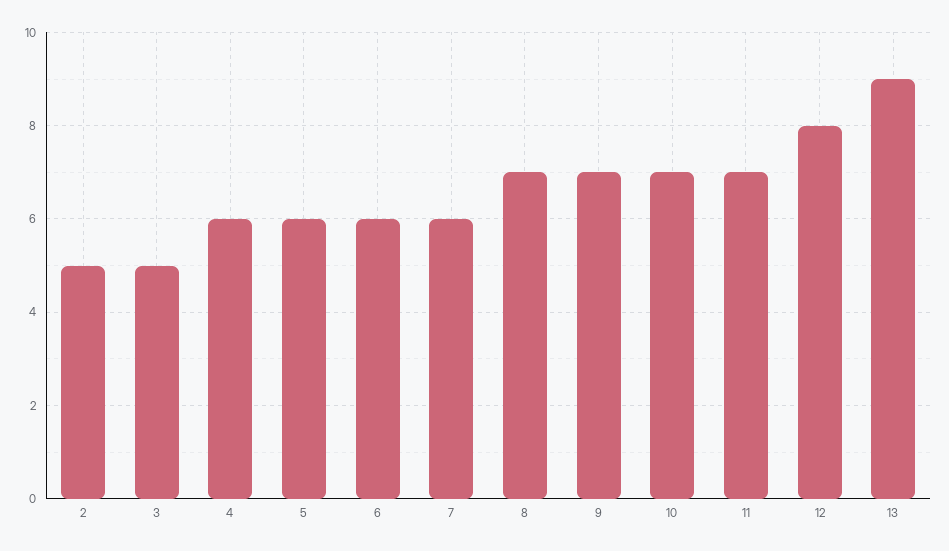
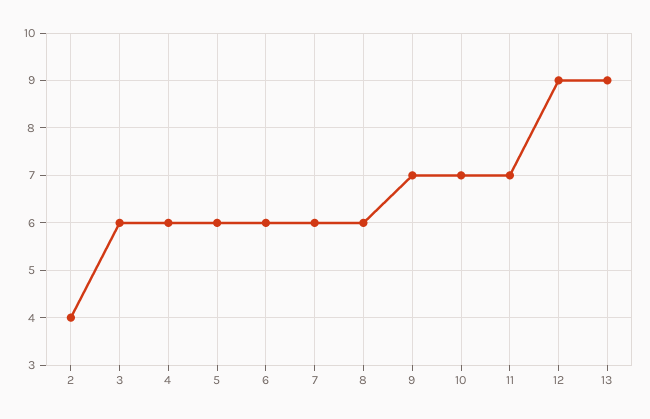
2: 5 -> 4
3: 5 -> 6
8: 7 -> 6
12: 8 -> 9

